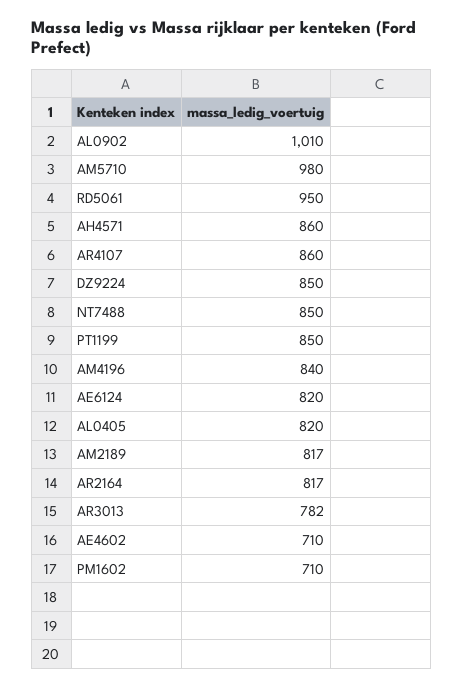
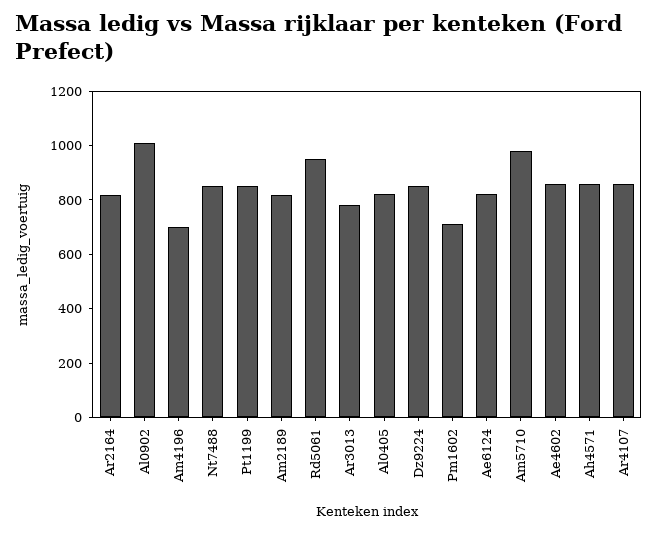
AM4196: 840 -> 700
AE4602: 710 -> 850

